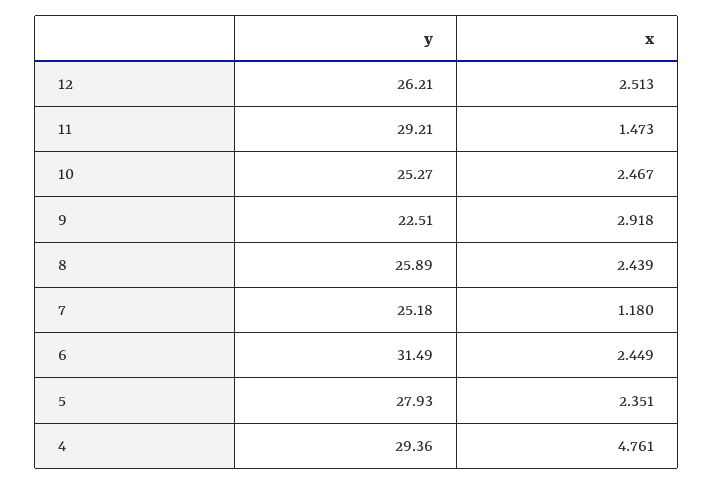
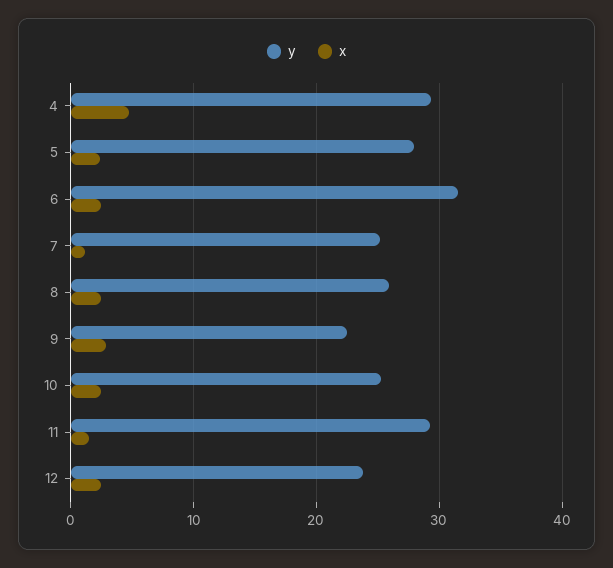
y, 12: 26.21 -> 24

